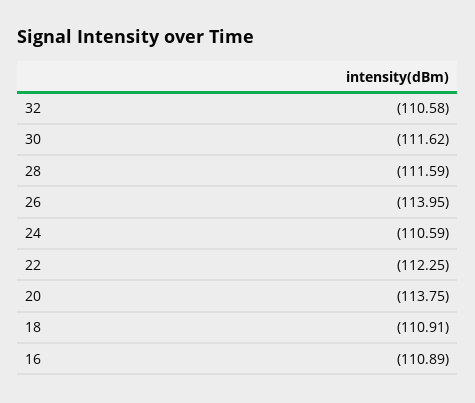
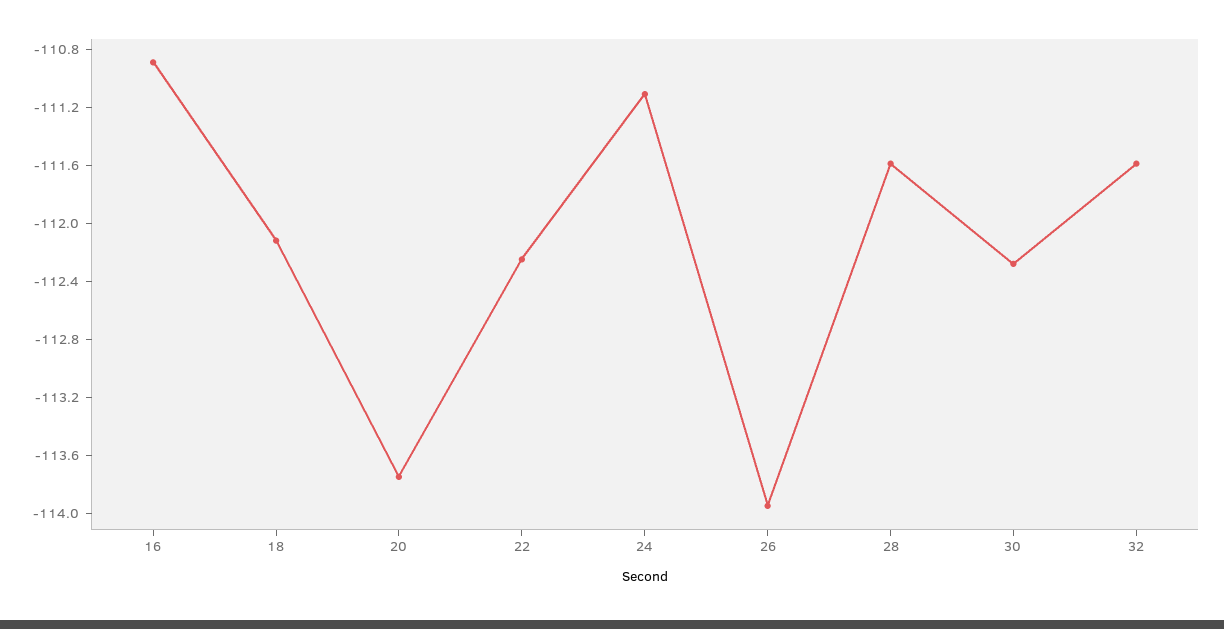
32: -110.58 -> -111.6
30: -111.62 -> -112.3
24: -110.59 -> -111.1
18: -110.91 -> -112.1

